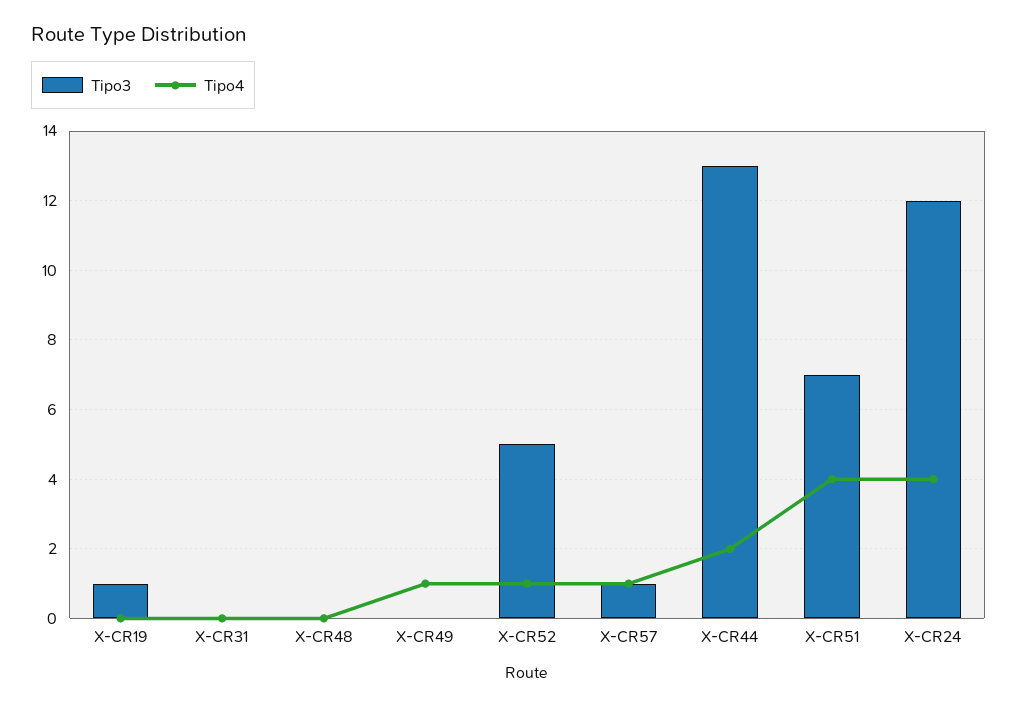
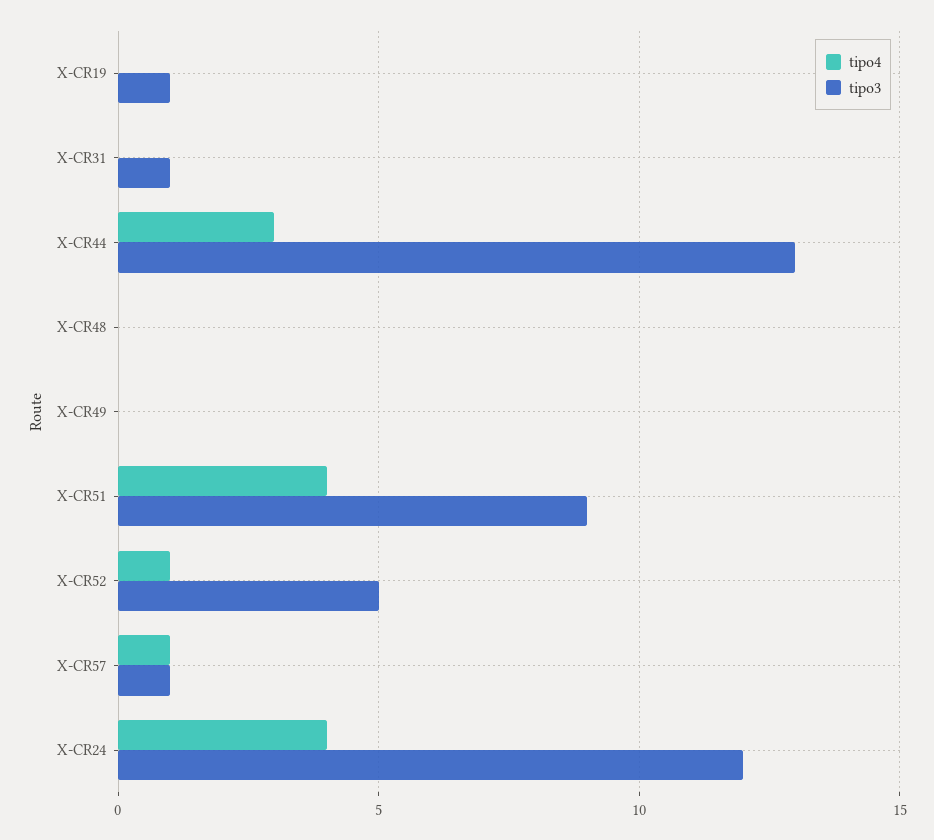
Tipo3, X-CR31: 0 -> 1
Tipo4, X-CR49: 1 -> 0
Tipo4, X-CR44: 2 -> 3
Tipo3, X-CR51: 7 -> 9

